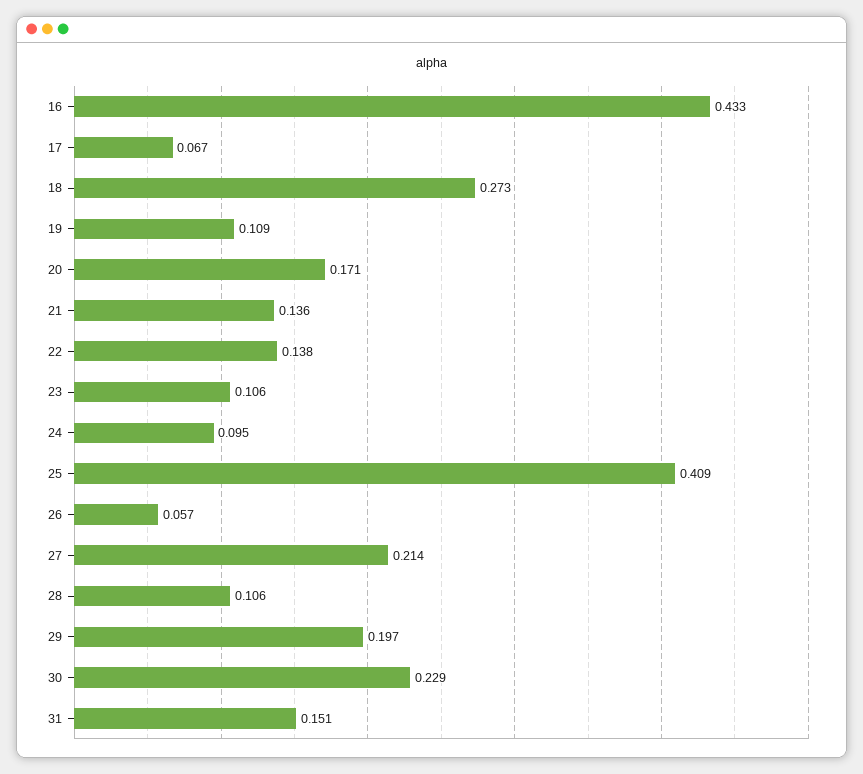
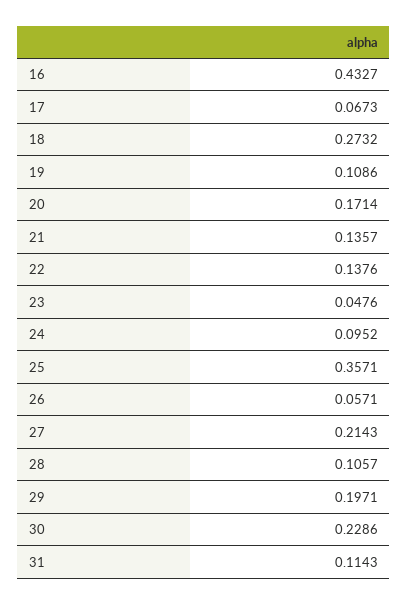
23: 0.106 -> 0.0476
25: 0.409 -> 0.3571
31: 0.151 -> 0.1143

